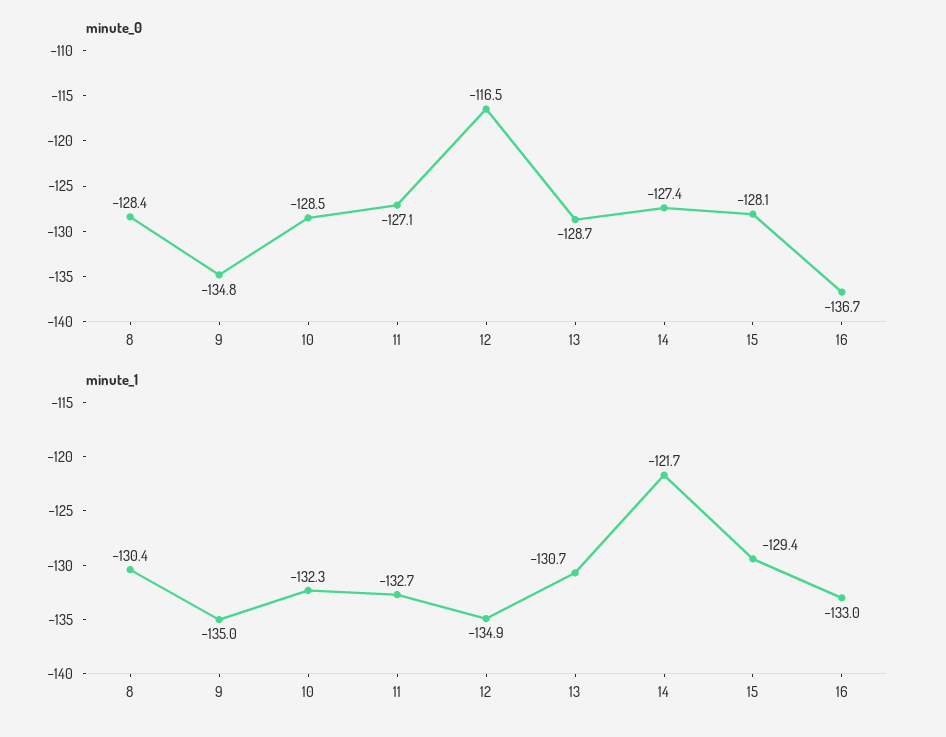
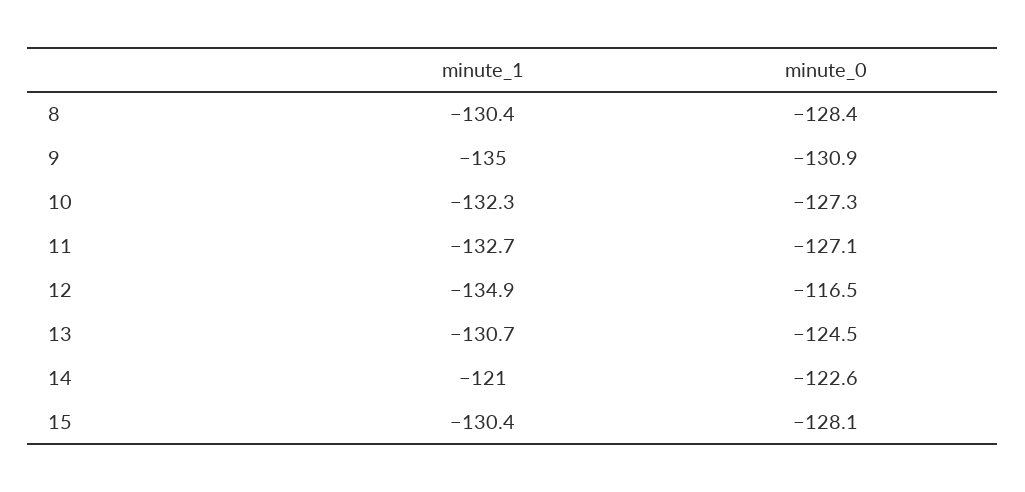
minute_0, 9: -134.8 -> -130.9
minute_0, 10: -128.5 -> -127.3
minute_0, 13: -128.7 -> -124.5
minute_0, 14: -127.4 -> -122.6
minute_0, 16: -136.7 -> none
minute_1, 14: -121.7 -> -121
minute_1, 15: -129.4 -> -130.4
minute_1, 16: -133 -> none

